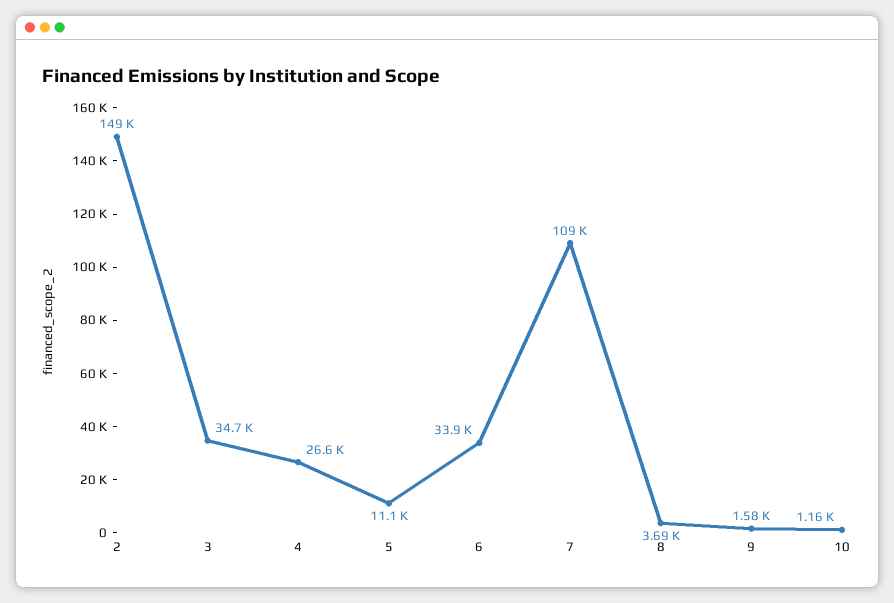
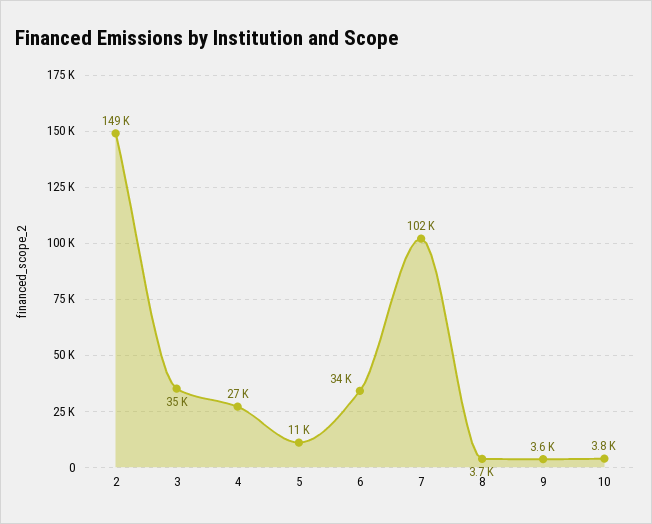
7: 109000 -> 102000
9: 1580 -> 3600
10: 1160 -> 3800

